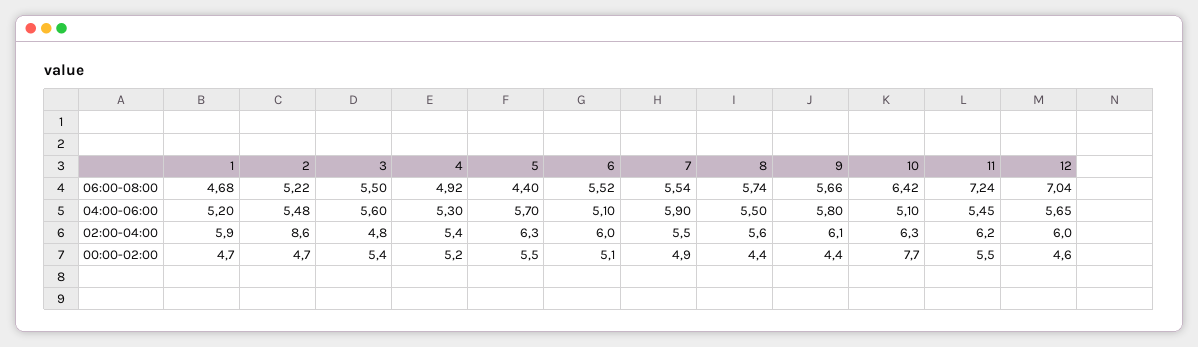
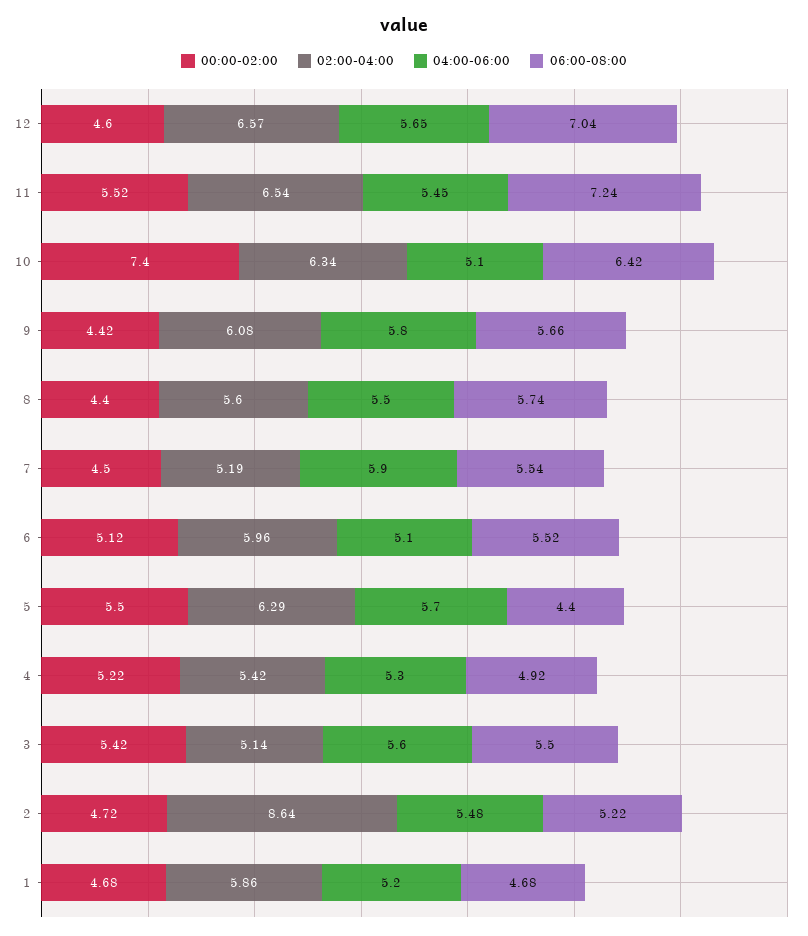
02:00-04:00, 3: 4.8 -> 5.14
02:00-04:00, 7: 5.5 -> 5.19
02:00-04:00, 11: 6.2 -> 6.54
02:00-04:00, 12: 6 -> 6.57
00:00-02:00, 7: 4.9 -> 4.5
00:00-02:00, 10: 7.7 -> 7.4

